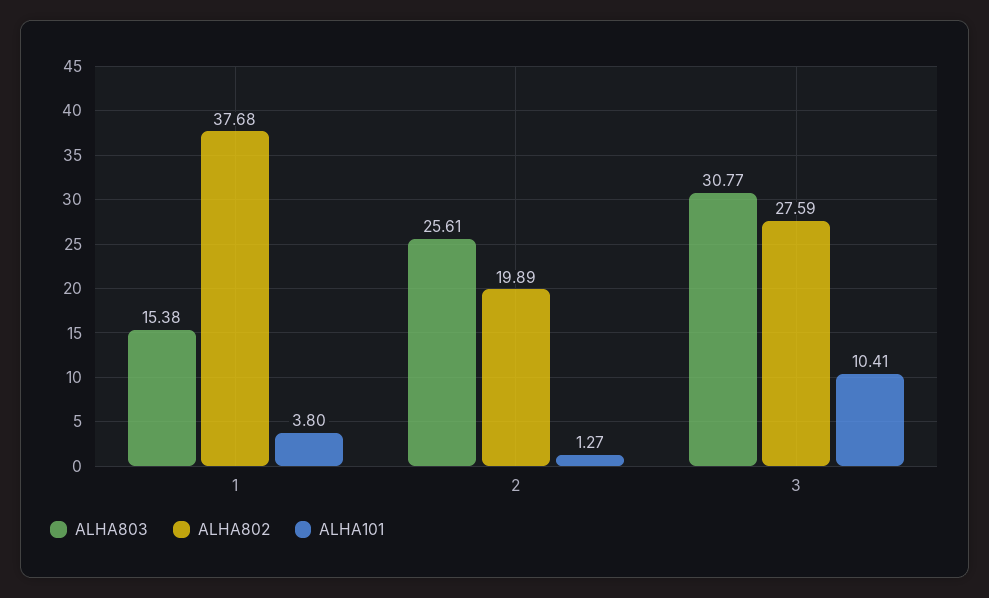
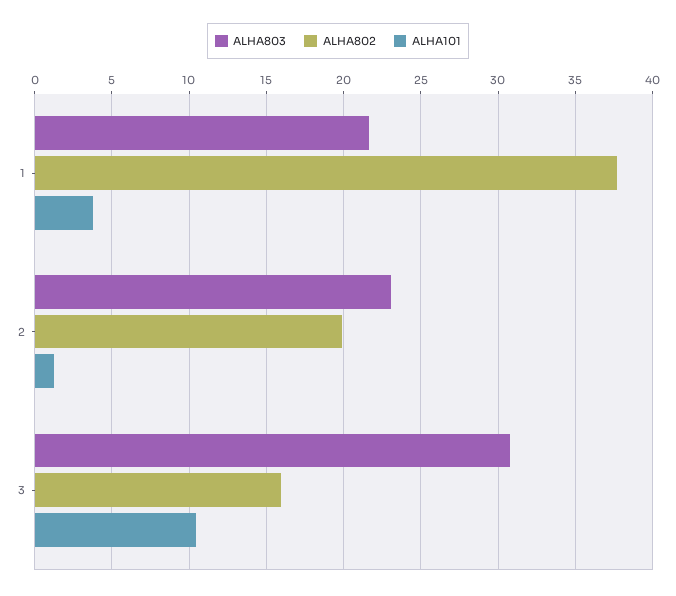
ALHA803, 1: 15.38 -> 21.5
ALHA803, 2: 25.61 -> 23
ALHA802, 3: 27.59 -> 16

